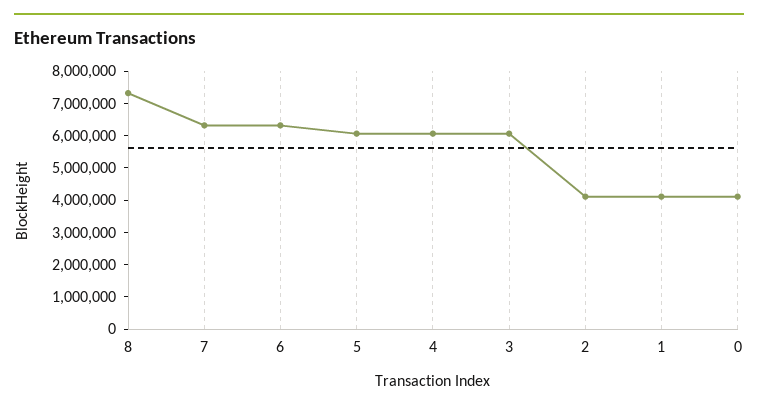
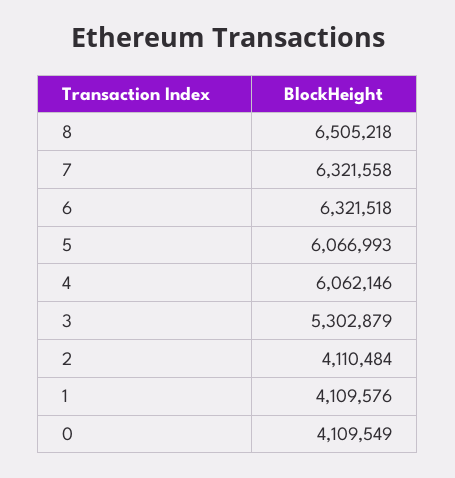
8: 7250000 -> 6505218
3: 6000000 -> 5302879

